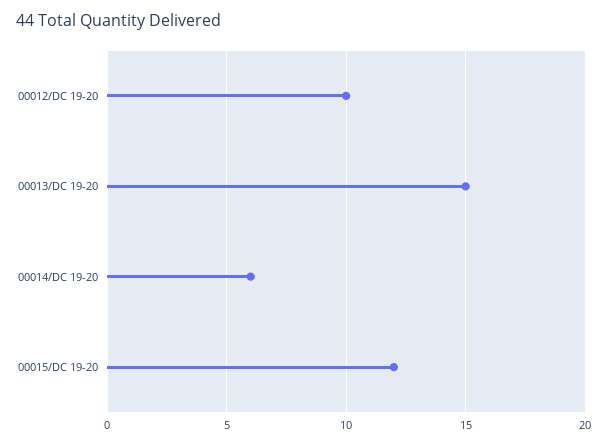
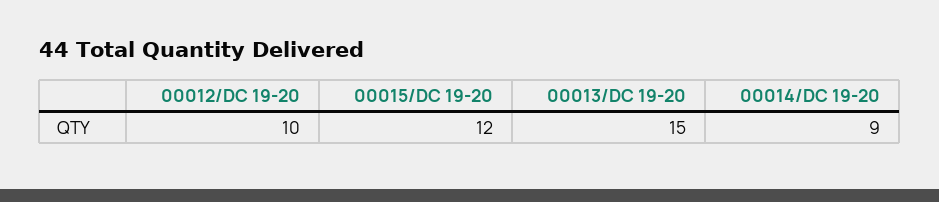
00014/DC 19-20: 6 -> 9

